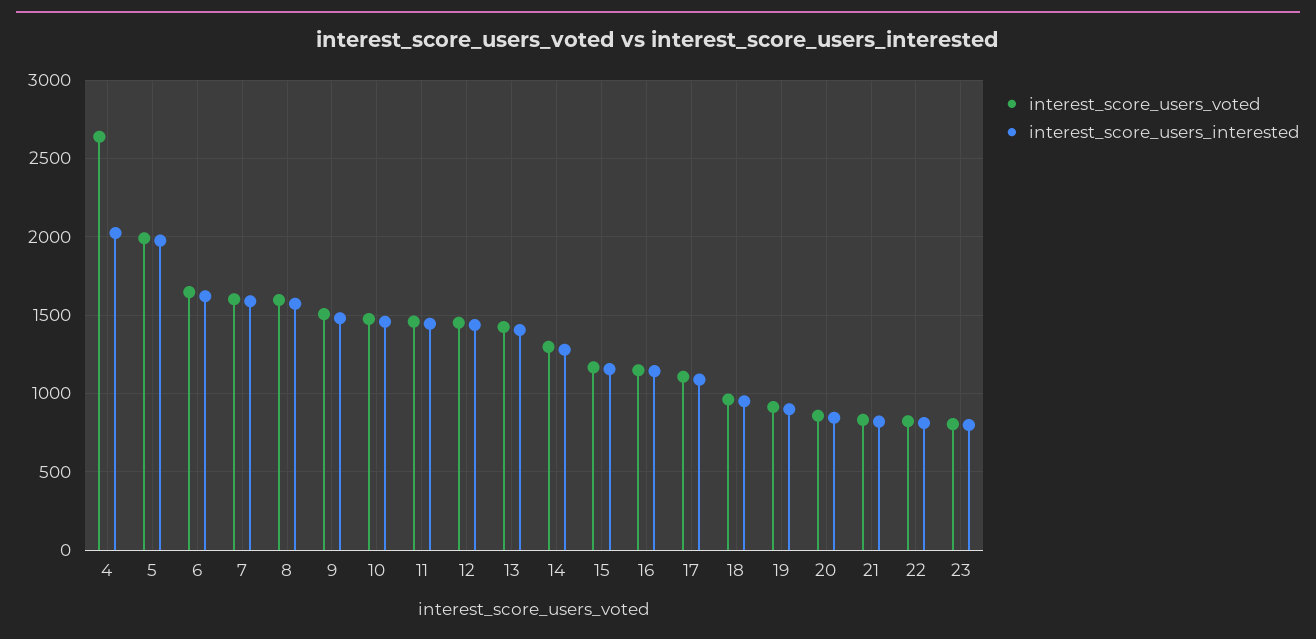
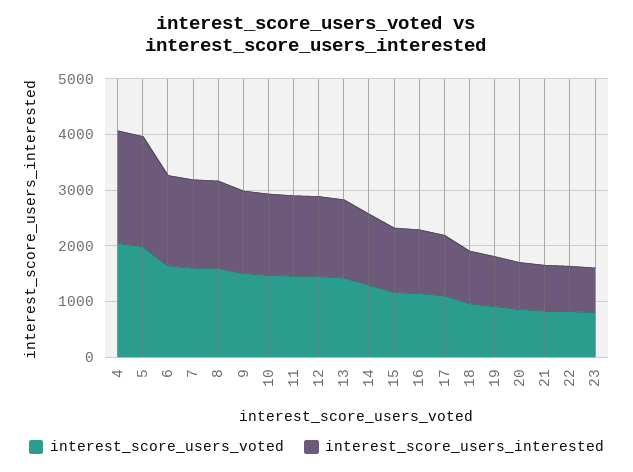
interest_score_users_voted, 4: 2650 -> 2000

